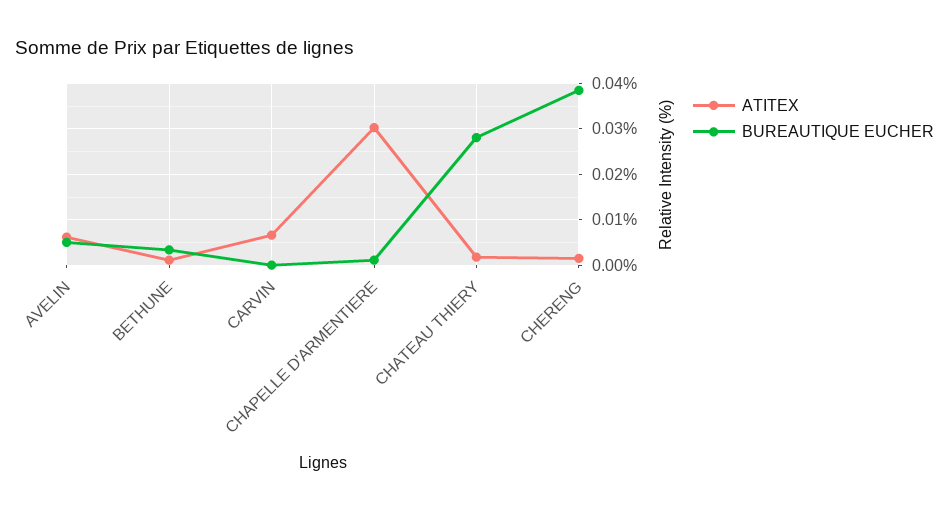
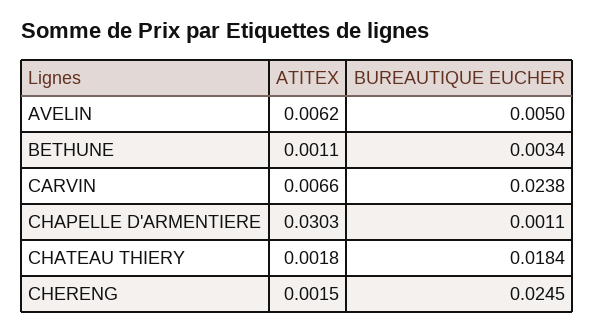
BUREAUTIQUE EUCHER, CARVIN: 0 -> 0.0238
BUREAUTIQUE EUCHER, CHATEAU THIERY: 0.028 -> 0.0184
BUREAUTIQUE EUCHER, CHERENG: 0.038 -> 0.0245

